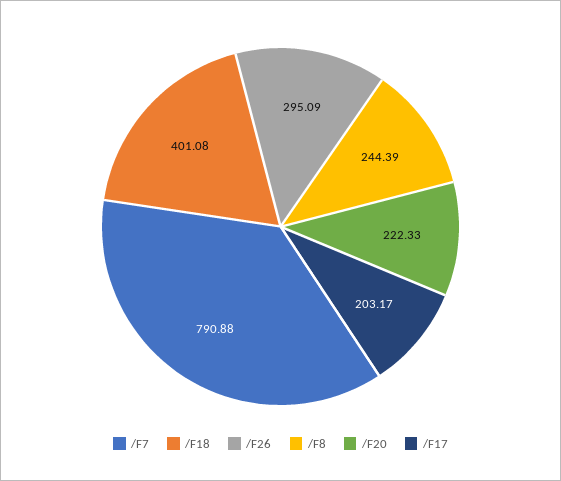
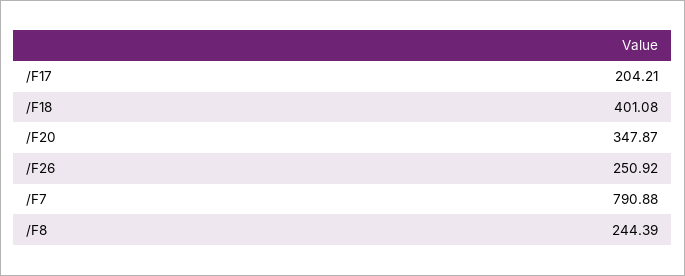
/F26: 295.09 -> 250.92
/F20: 222.33 -> 347.87
/F17: 203.17 -> 204.21

